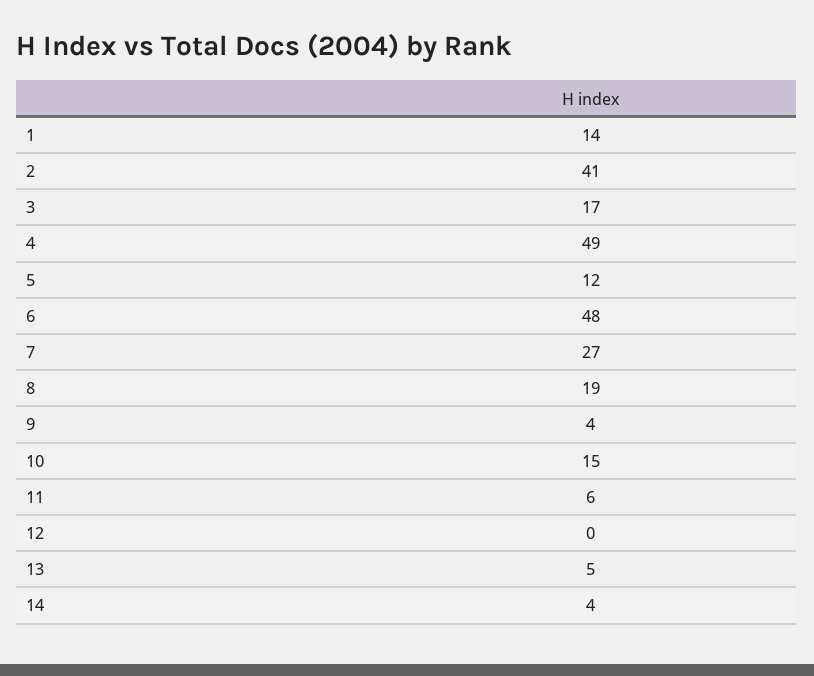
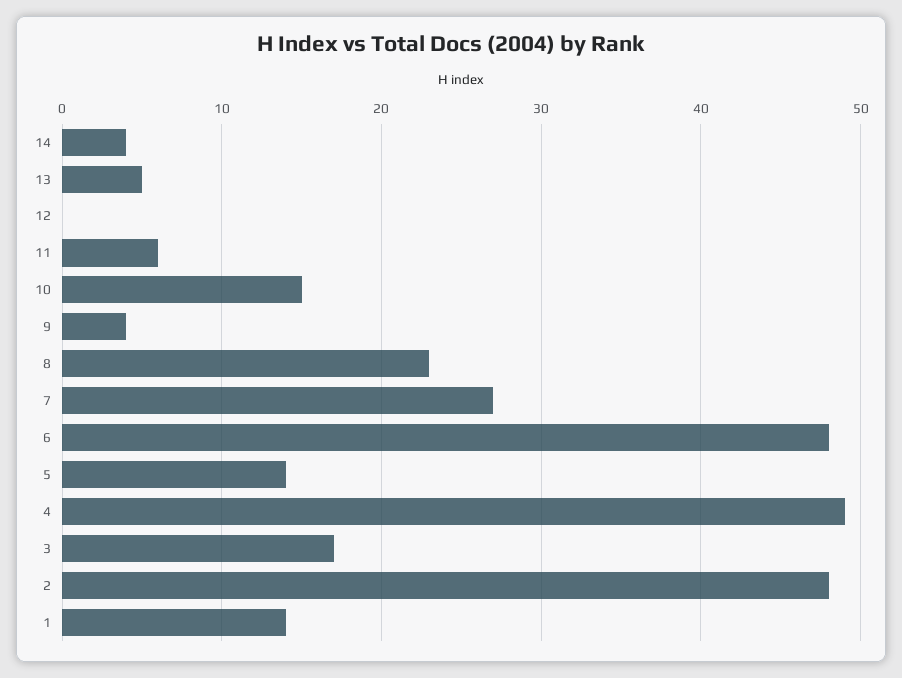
2: 41 -> 48
5: 12 -> 14
8: 19 -> 23

